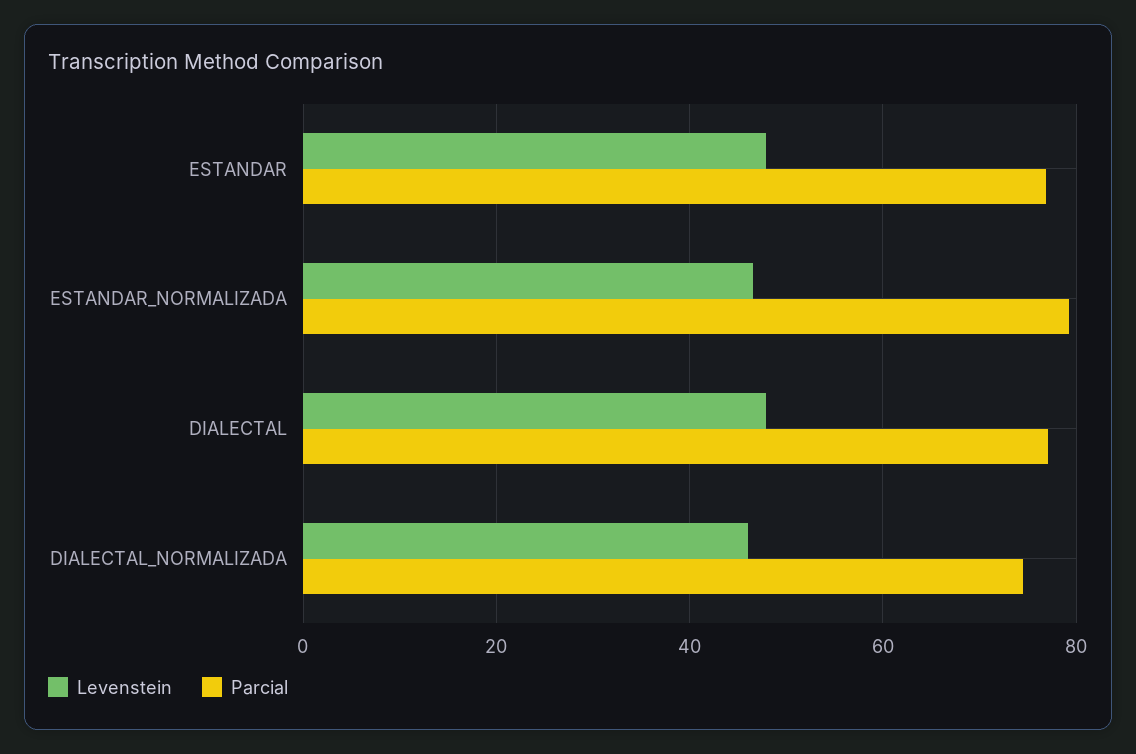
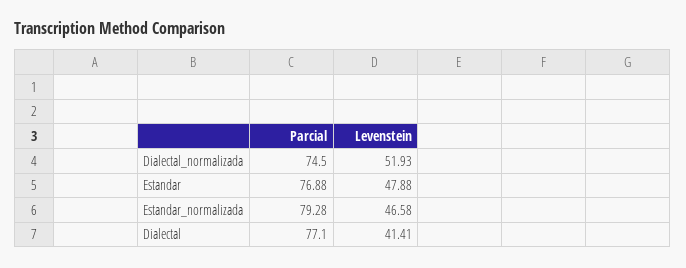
Levenstein, DIALECTAL: 48 -> 41.41
Levenstein, DIALECTAL_NORMALIZADA: 46 -> 51.93

